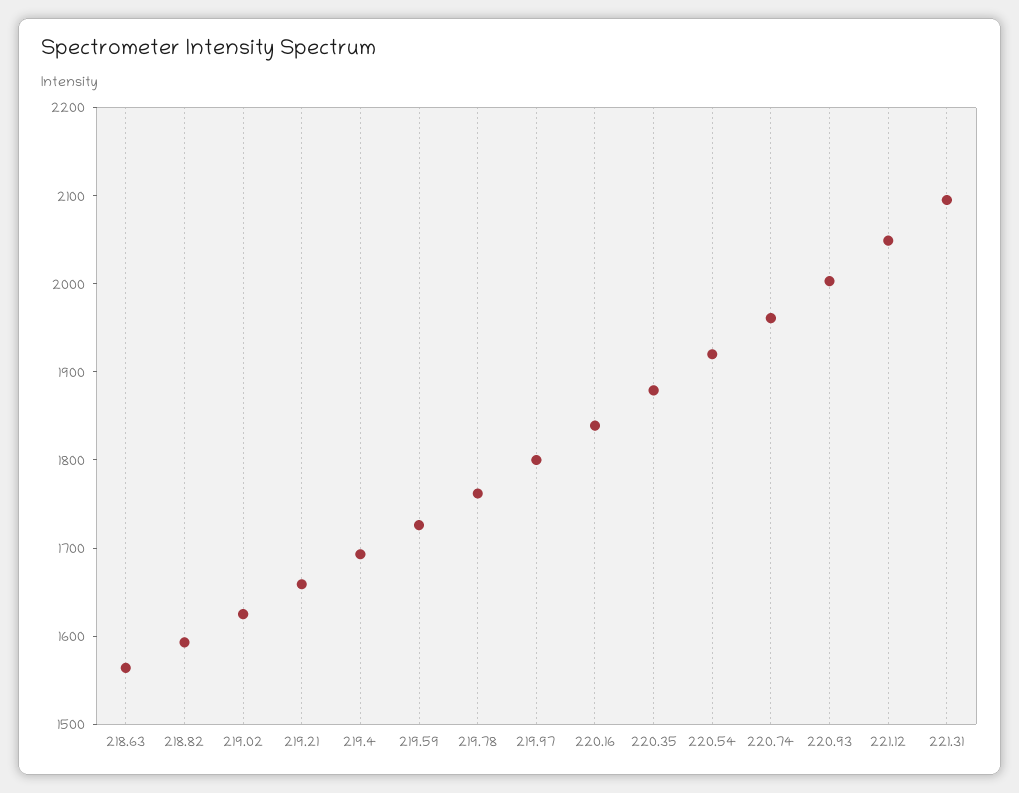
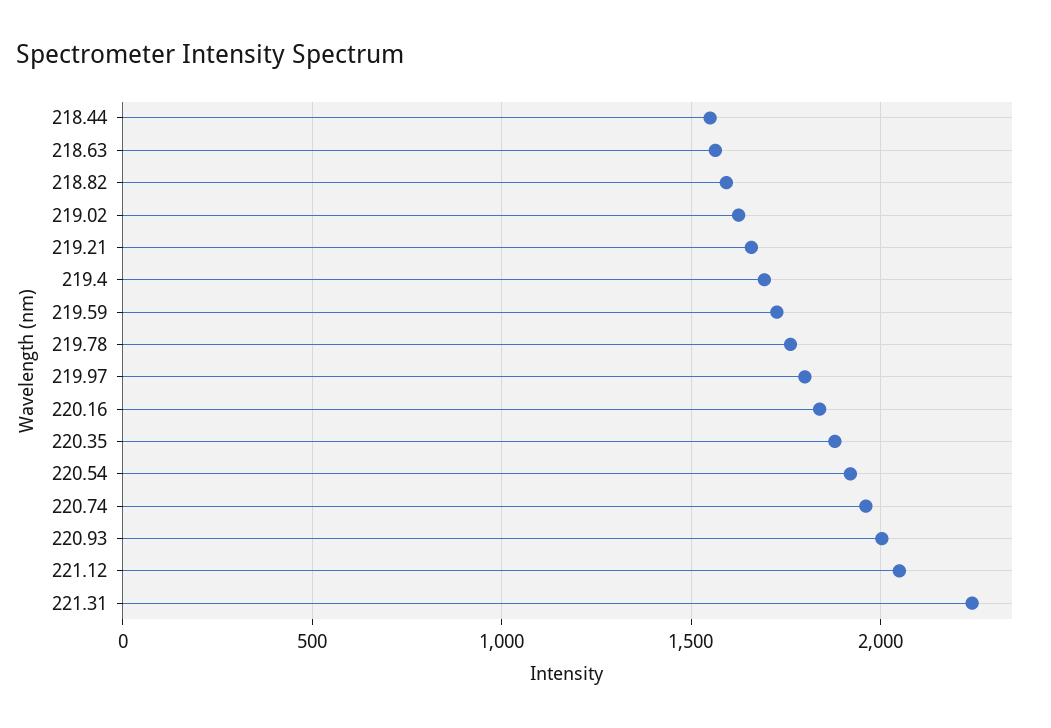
221.31: 2100 -> 2250
218.44: none -> 1550

